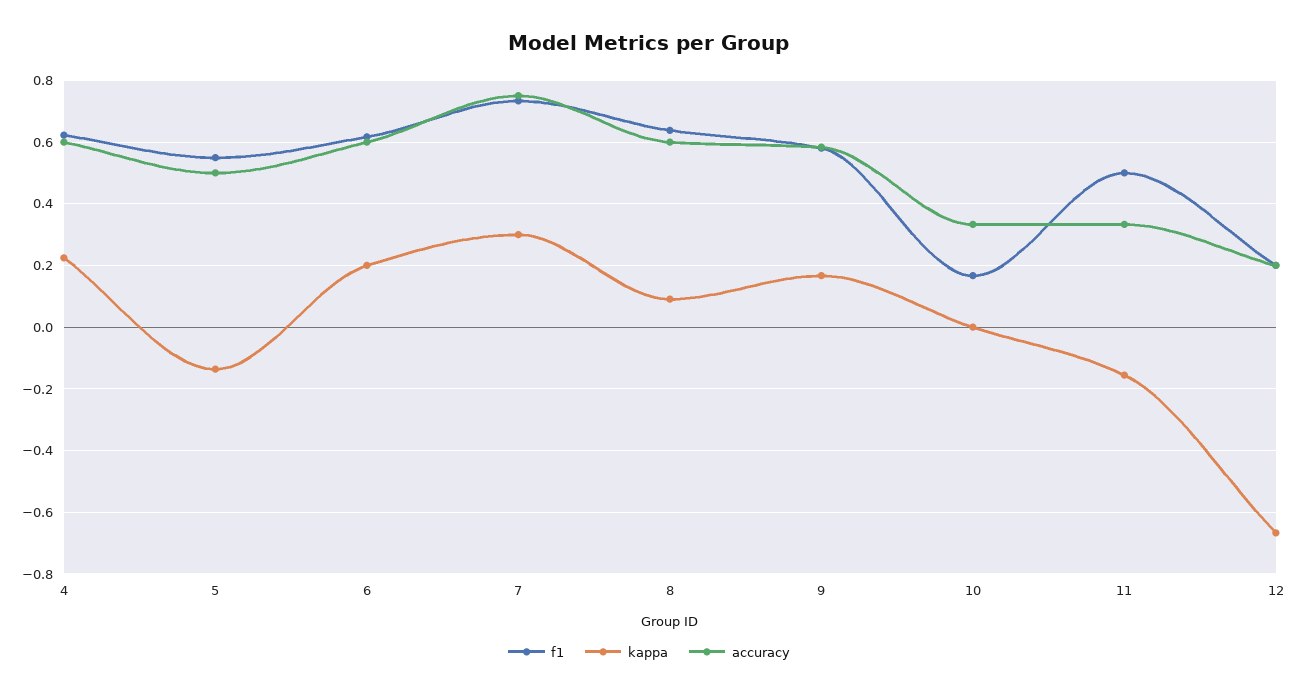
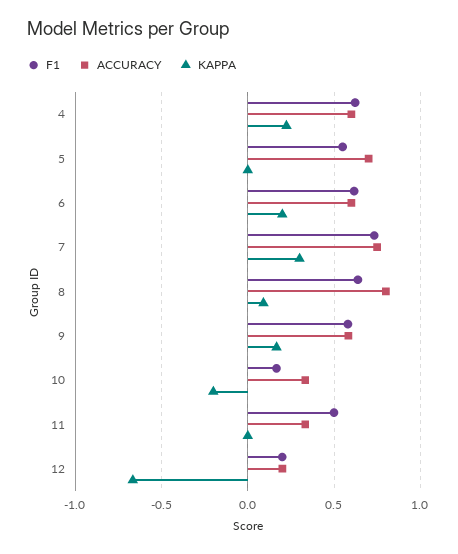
kappa, 5: -0.14 -> 0
accuracy, 5: 0.5 -> 0.7
accuracy, 8: 0.6 -> 0.8
kappa, 10: 0 -> -0.2
kappa, 11: -0.16 -> 0

